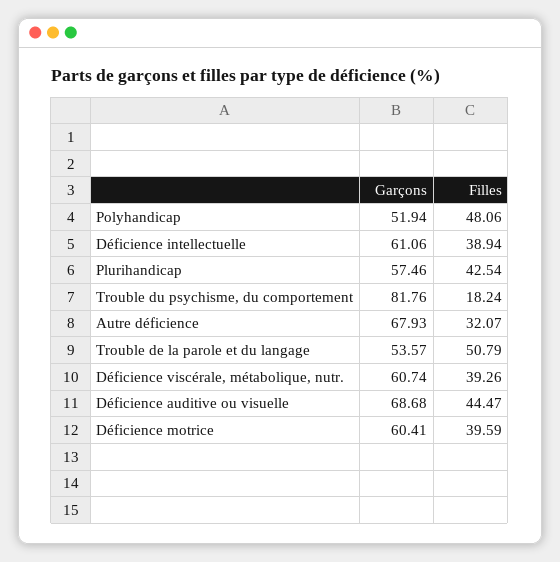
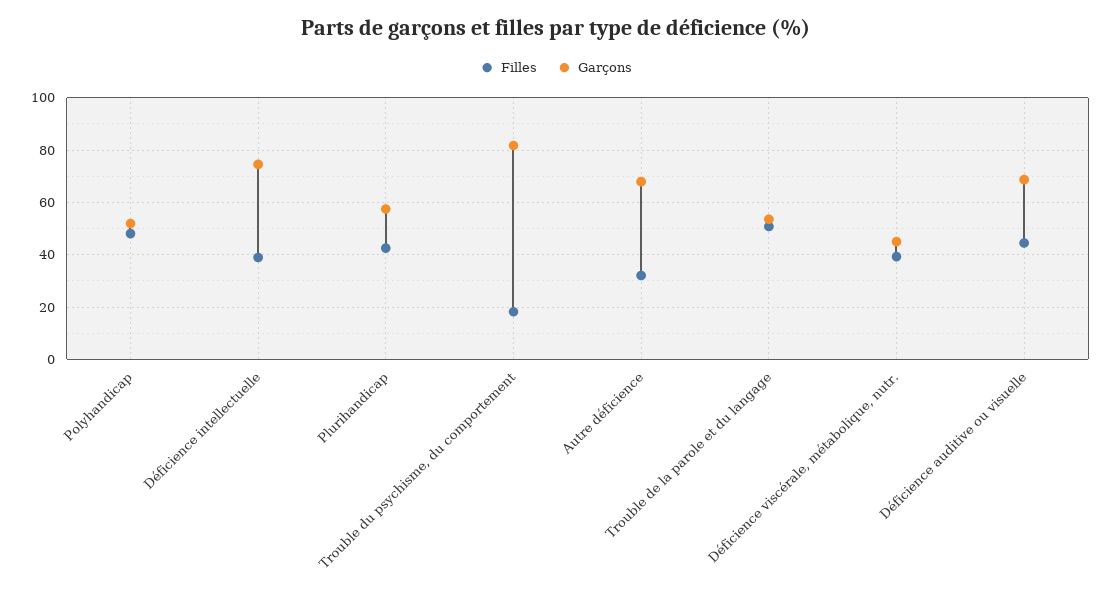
Garçons, Déficience intellectuelle: 61.06 -> 75
Garçons, Déficience viscérale, métabolique, nutr.: 60.74 -> 45
Garçons, Déficience motrice: 60.41 -> none
Filles, Déficience motrice: 39.59 -> none

